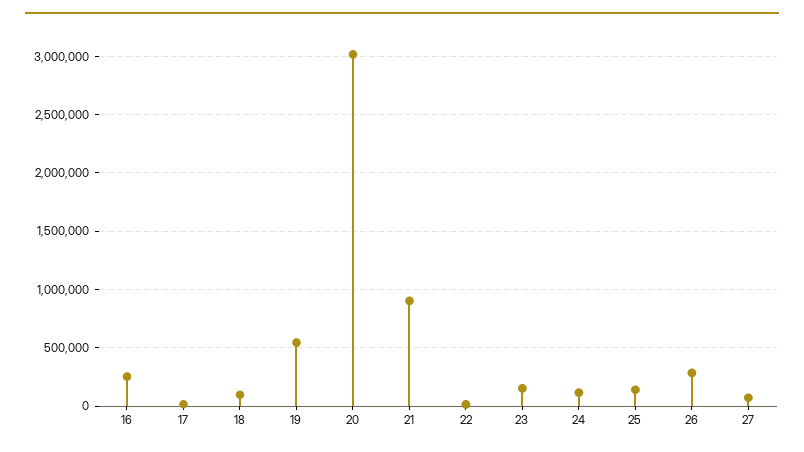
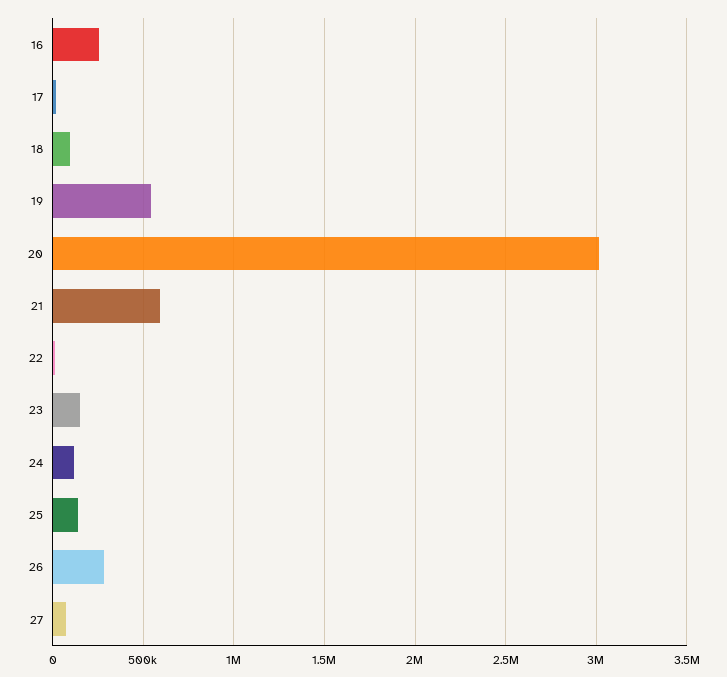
21: 900000 -> 600000

